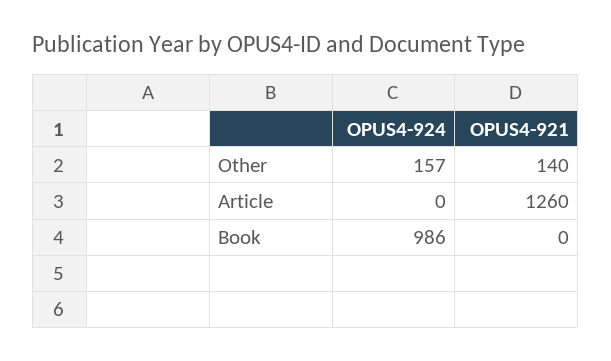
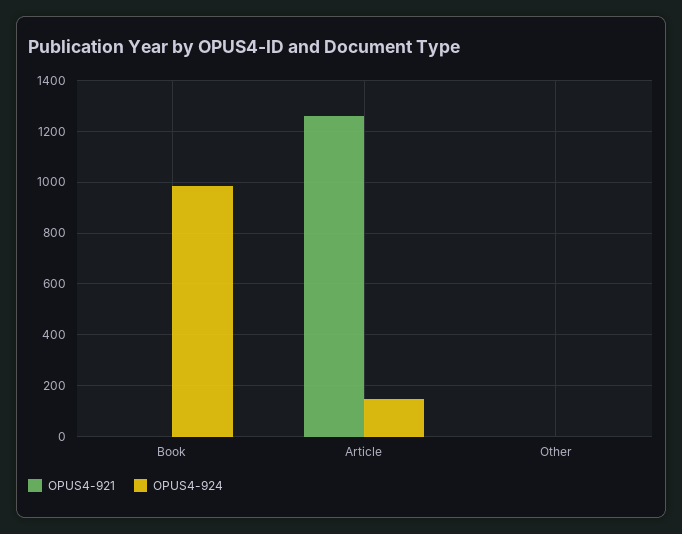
OPUS4-924, Other: 157 -> 0
OPUS4-921, Other: 140 -> 0
OPUS4-924, Article: 0 -> 150

